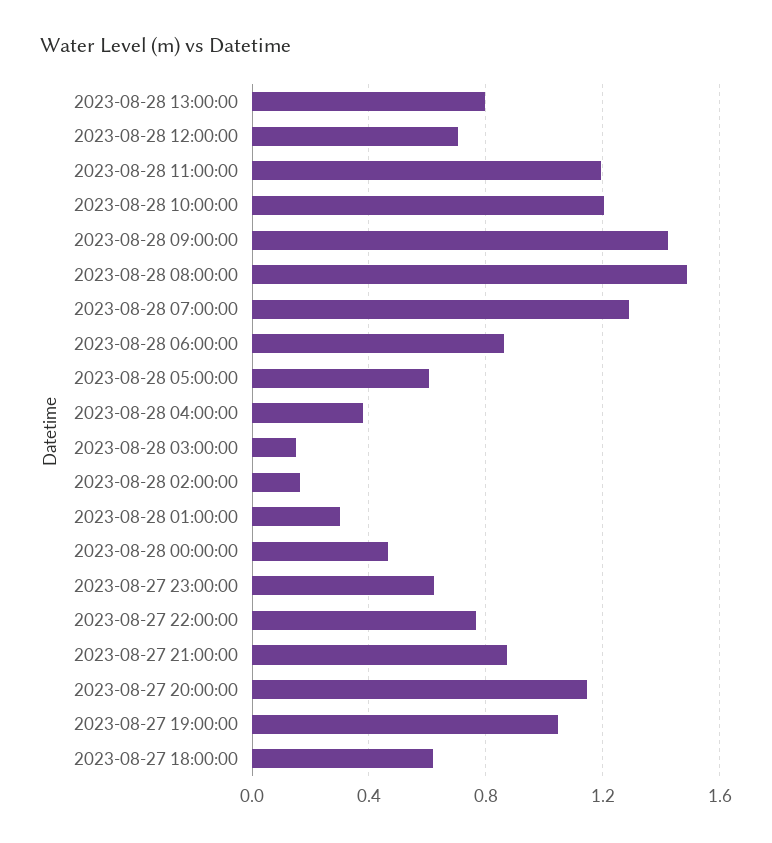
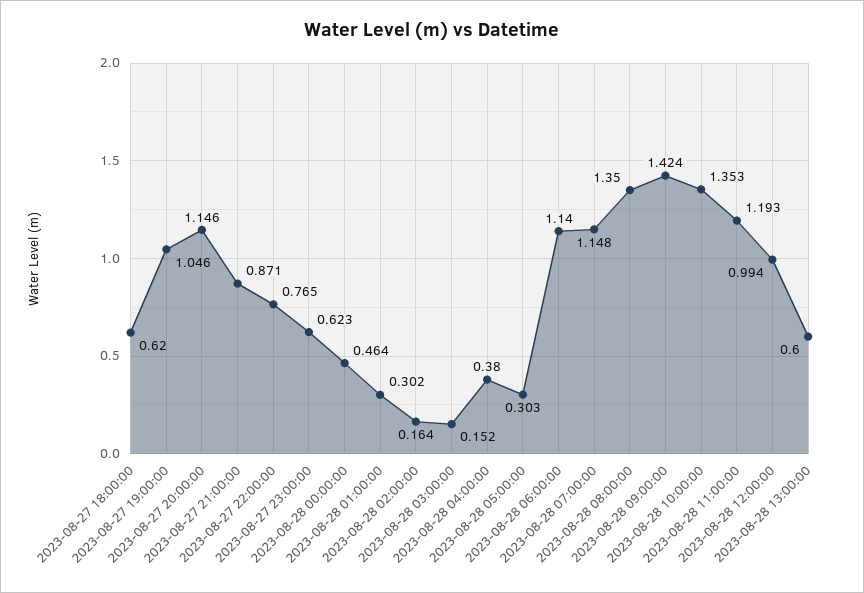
2023-08-28 13:00:00: 0.8 -> 0.6
2023-08-28 12:00:00: 0.7 -> 0.994
2023-08-28 10:00:00: 1.2 -> 1.353
2023-08-28 08:00:00: 1.5 -> 1.35
2023-08-28 07:00:00: 1.3 -> 1.148
2023-08-28 06:00:00: 0.85 -> 1.14
2023-08-28 05:00:00: 0.6 -> 0.303

